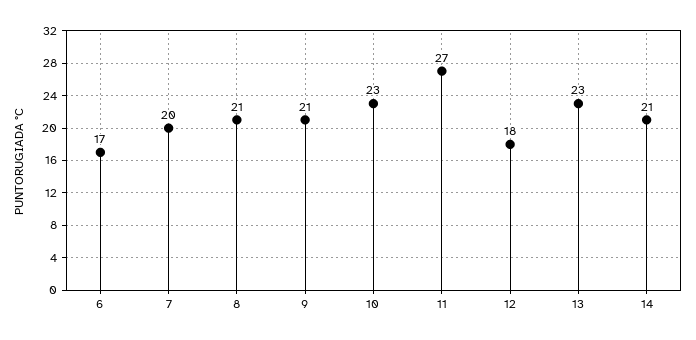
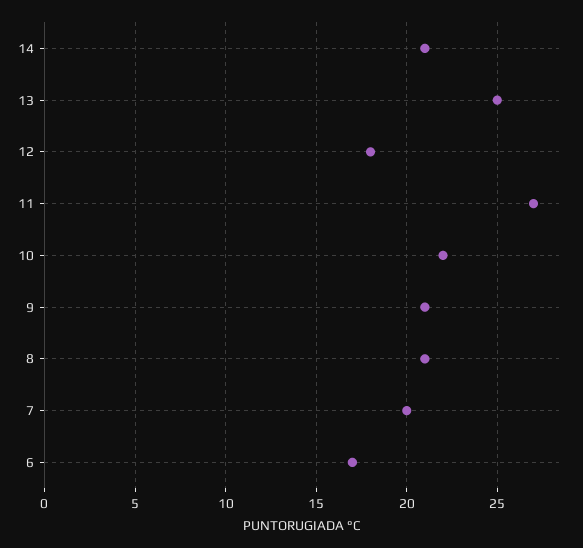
10: 23 -> 22
13: 23 -> 25

